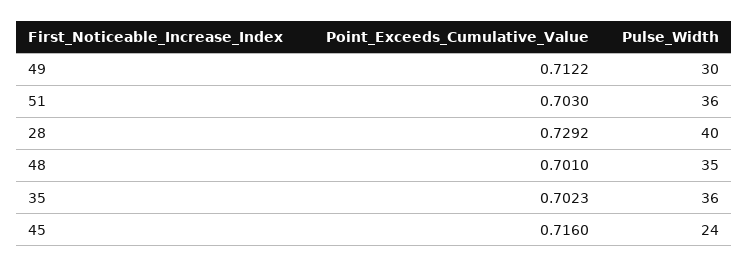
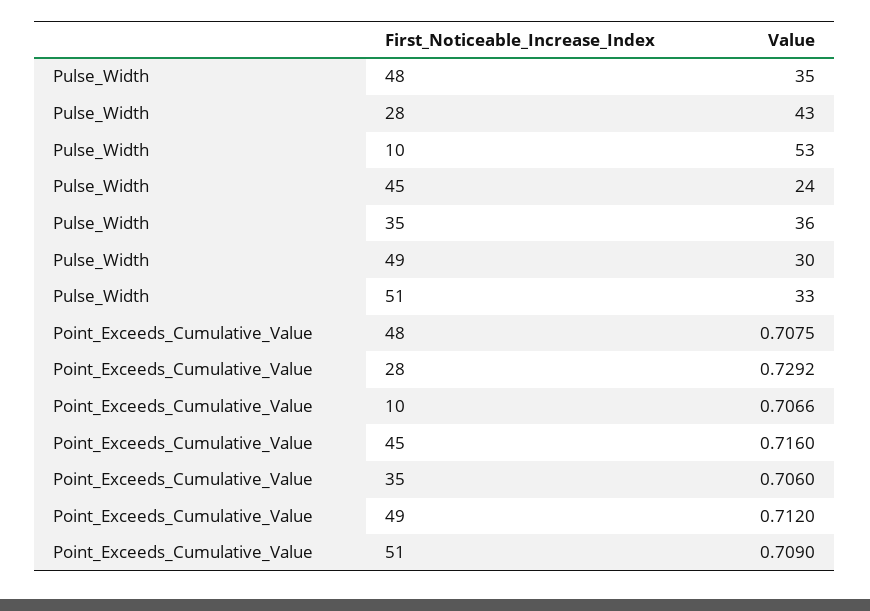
Point_Exceeds_Cumulative_Value, 49: 0.7122 -> 0.712
Point_Exceeds_Cumulative_Value, 51: 0.703 -> 0.709
Pulse_Width, 51: 36 -> 33
Pulse_Width, 28: 40 -> 43
Point_Exceeds_Cumulative_Value, 48: 0.701 -> 0.7075
Point_Exceeds_Cumulative_Value, 35: 0.7023 -> 0.706
Pulse_Width, 10: none -> 53
Point_Exceeds_Cumulative_Value, 10: none -> 0.7066

